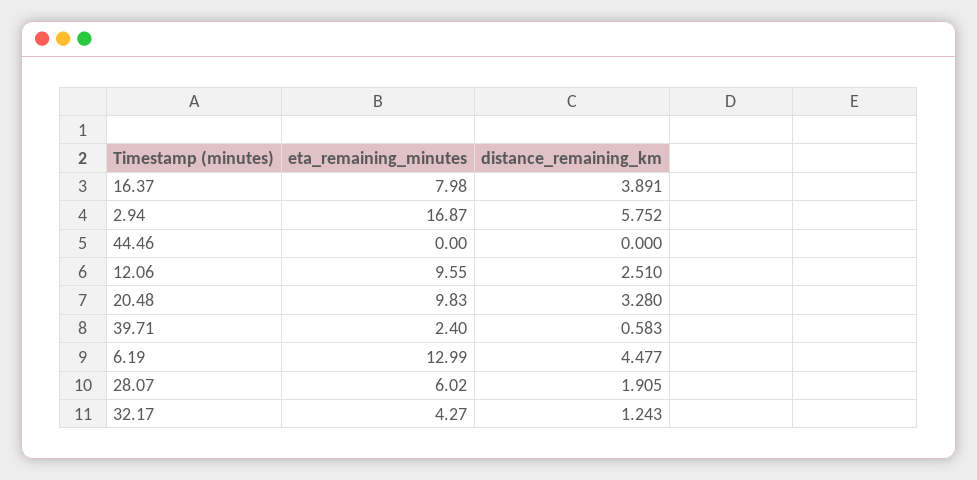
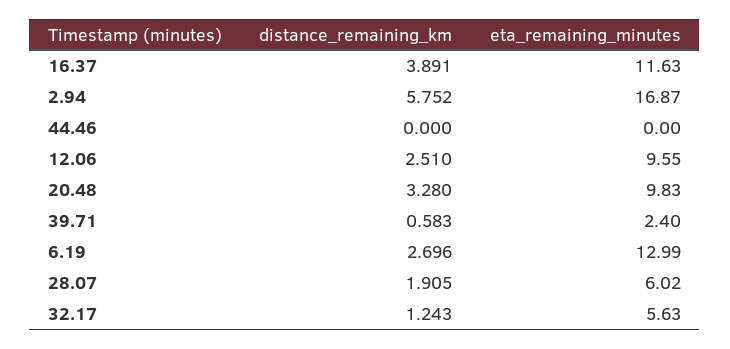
eta_remaining_minutes, 16.37: 7.98 -> 11.63
distance_remaining_km, 6.19: 4.477 -> 2.696
eta_remaining_minutes, 32.17: 4.27 -> 5.63

